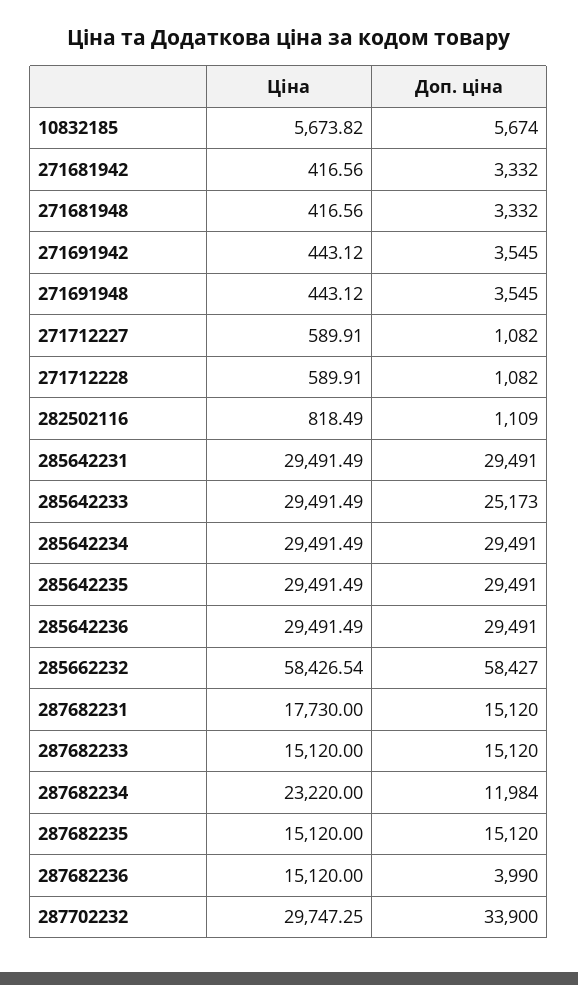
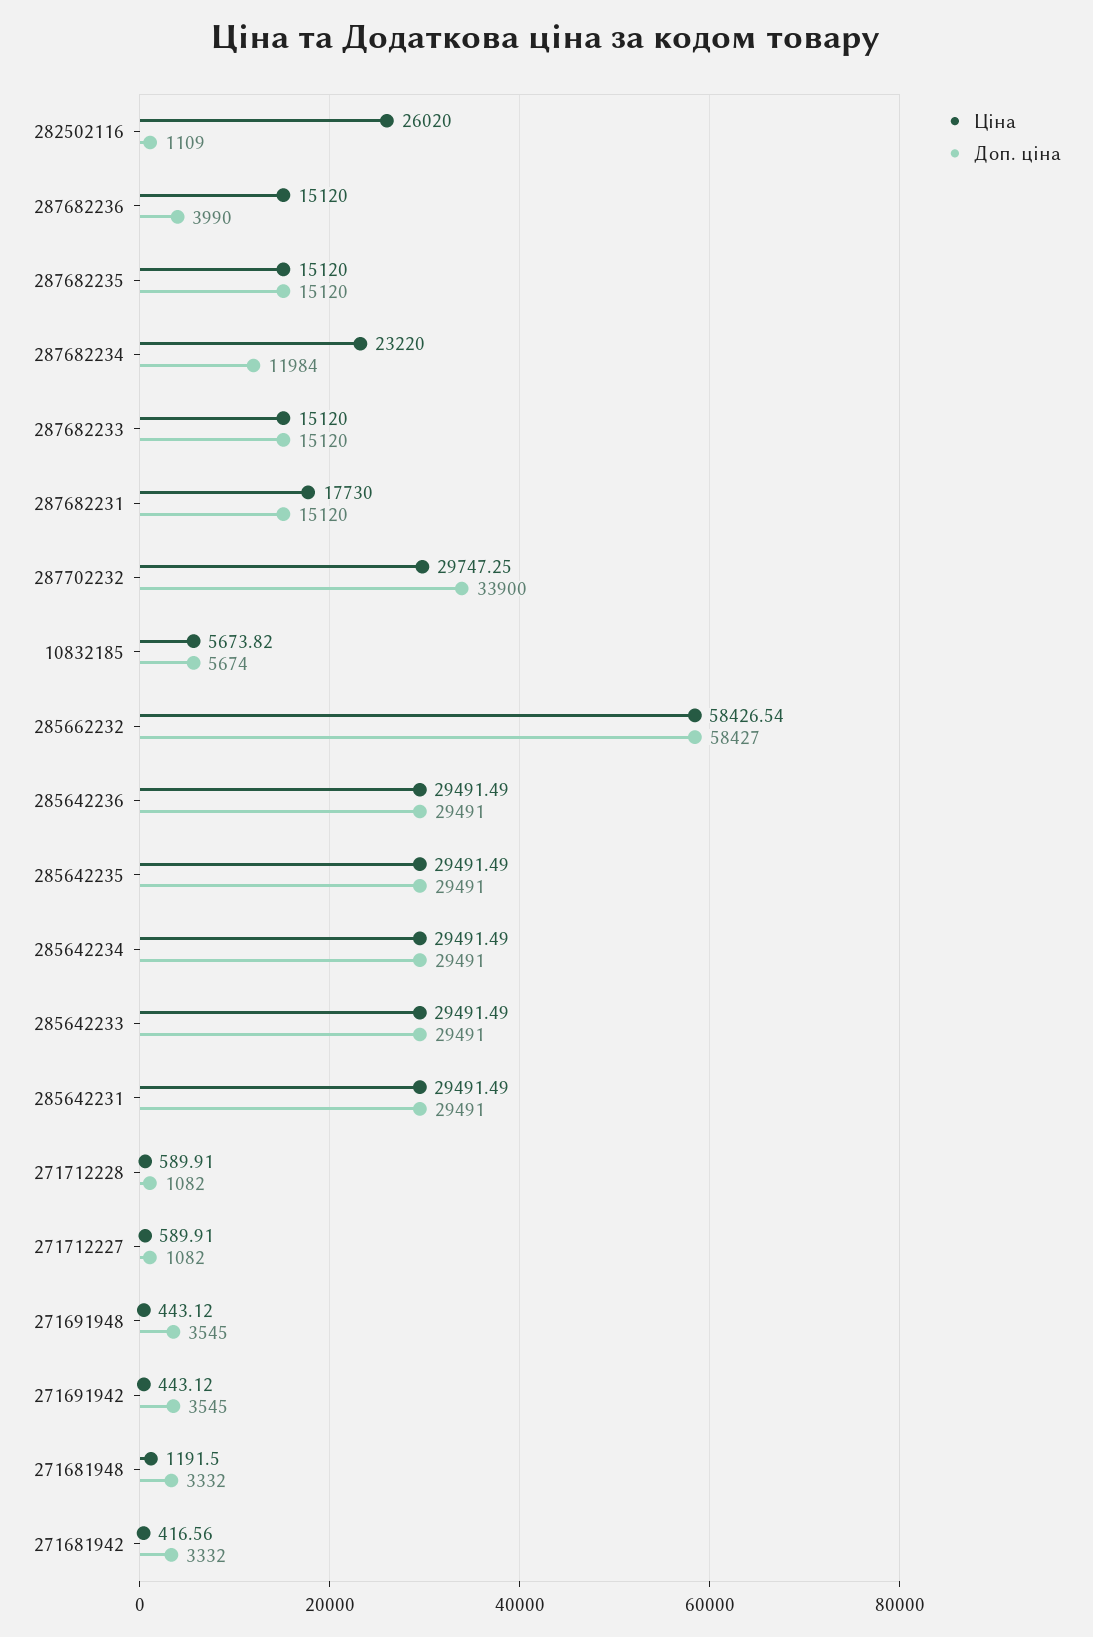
Ціна, 271681948: 416.56 -> 1191.5
Ціна, 282502116: 818.49 -> 26020
Доп. ціна, 285642233: 25173 -> 29491

